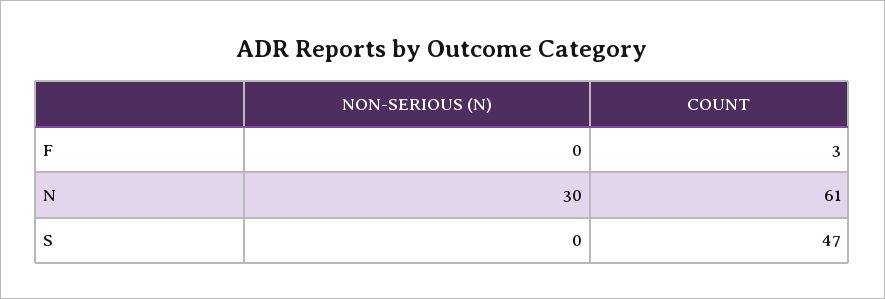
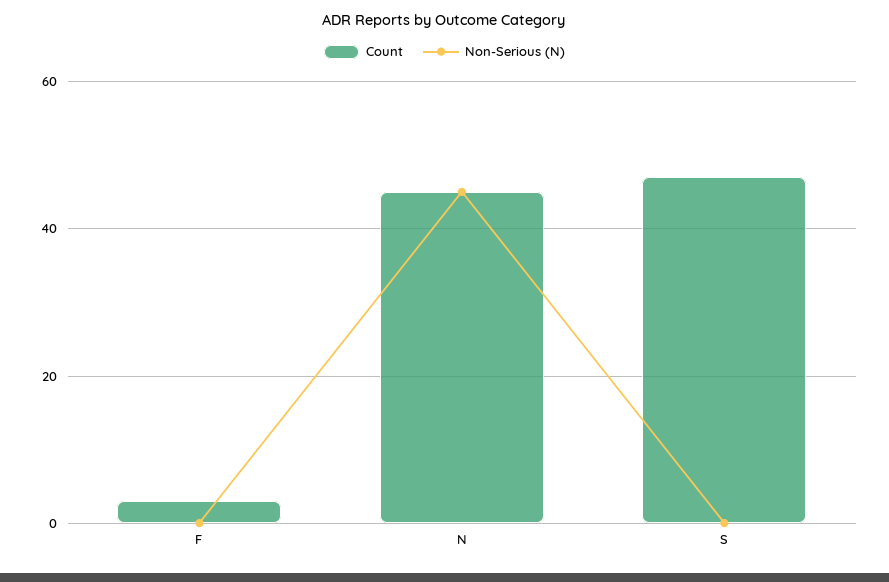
NON-SERIOUS (N), N: 30 -> 45
COUNT, N: 61 -> 45

